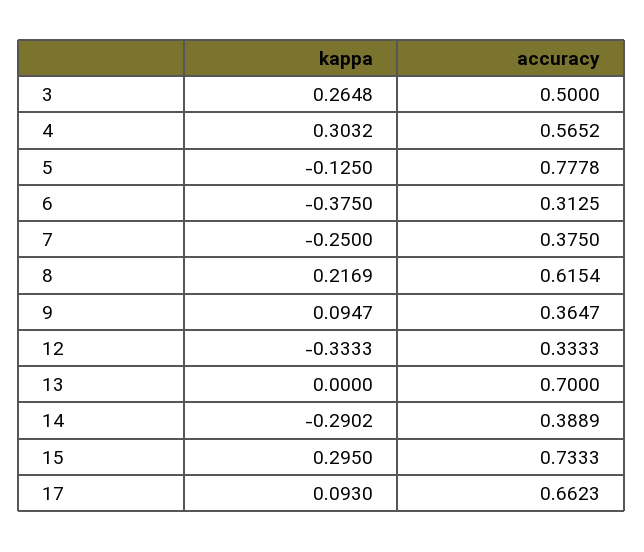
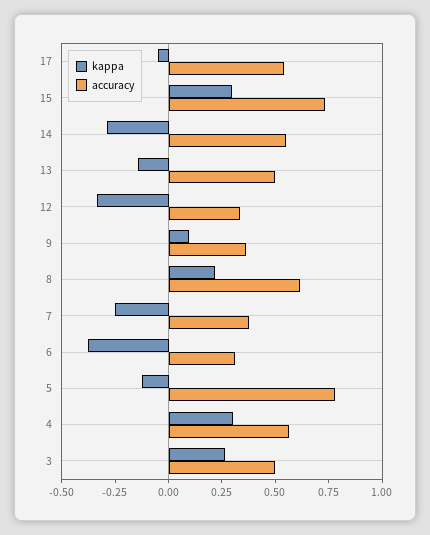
kappa, 13: 0 -> -0.15
accuracy, 13: 0.7 -> 0.5
accuracy, 14: 0.3889 -> 0.55
kappa, 17: 0.093 -> -0.05
accuracy, 17: 0.6623 -> 0.55

